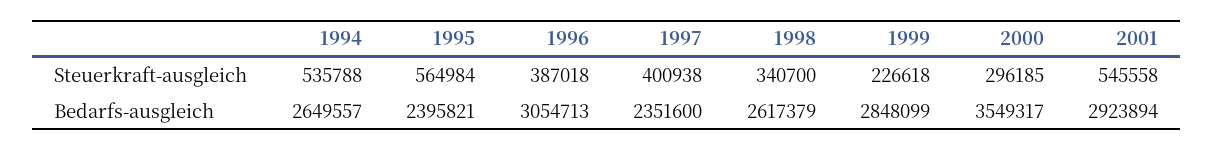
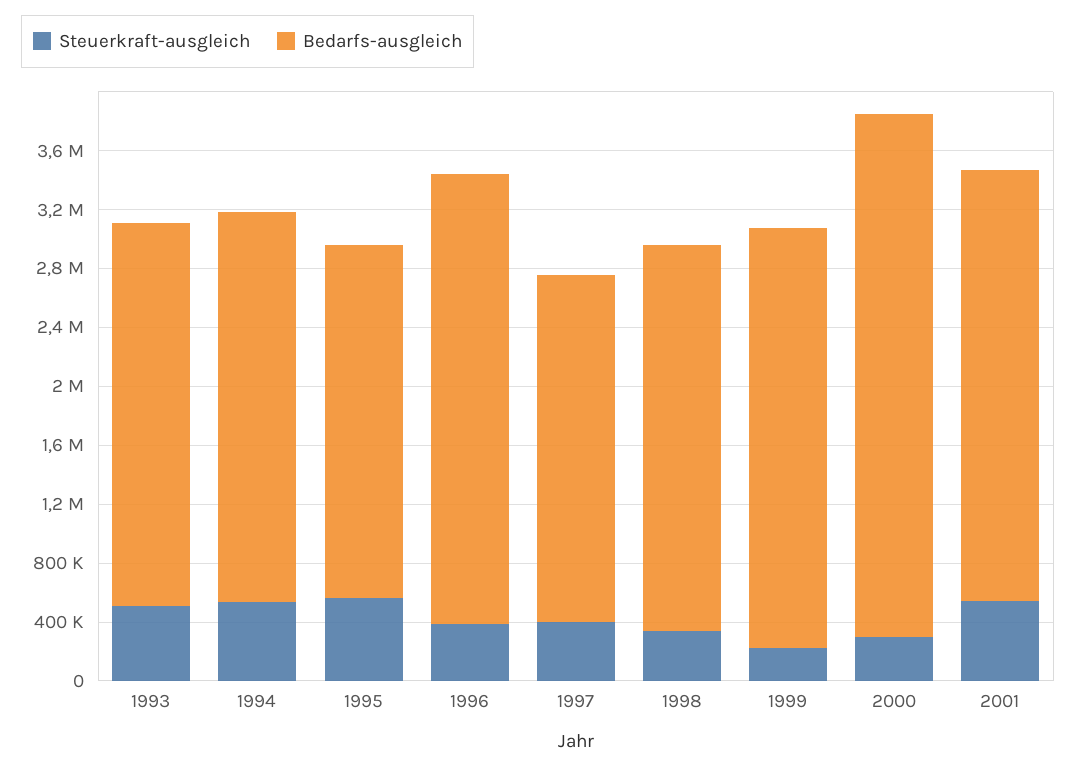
Steuerkraft-ausgleich, 1993: none -> 500000
Bedarfs-ausgleich, 1993: none -> 2600000

